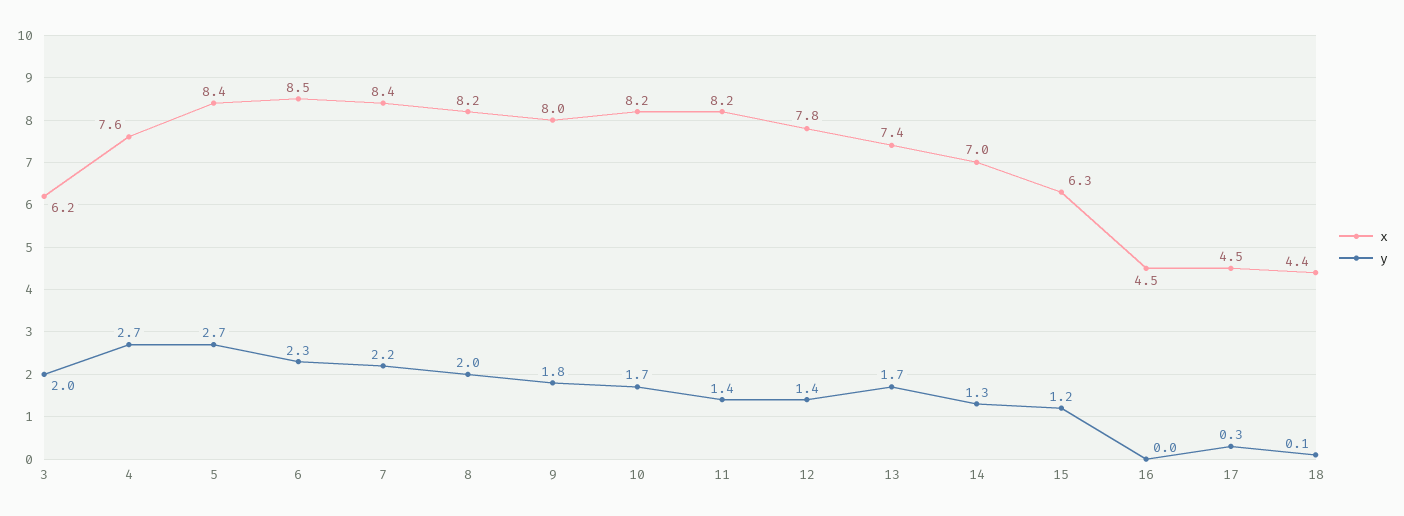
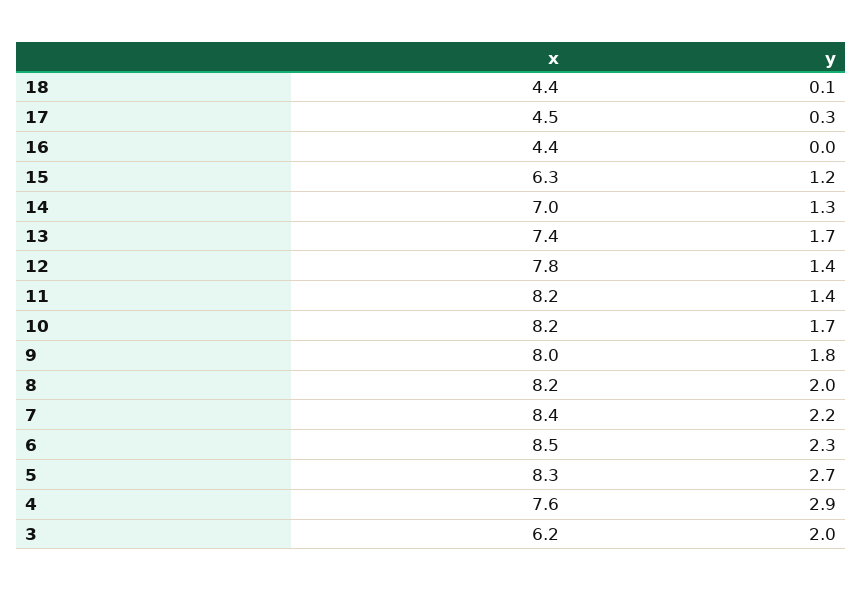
y, 4: 2.7 -> 2.9
x, 5: 8.4 -> 8.3
x, 16: 4.5 -> 4.4

